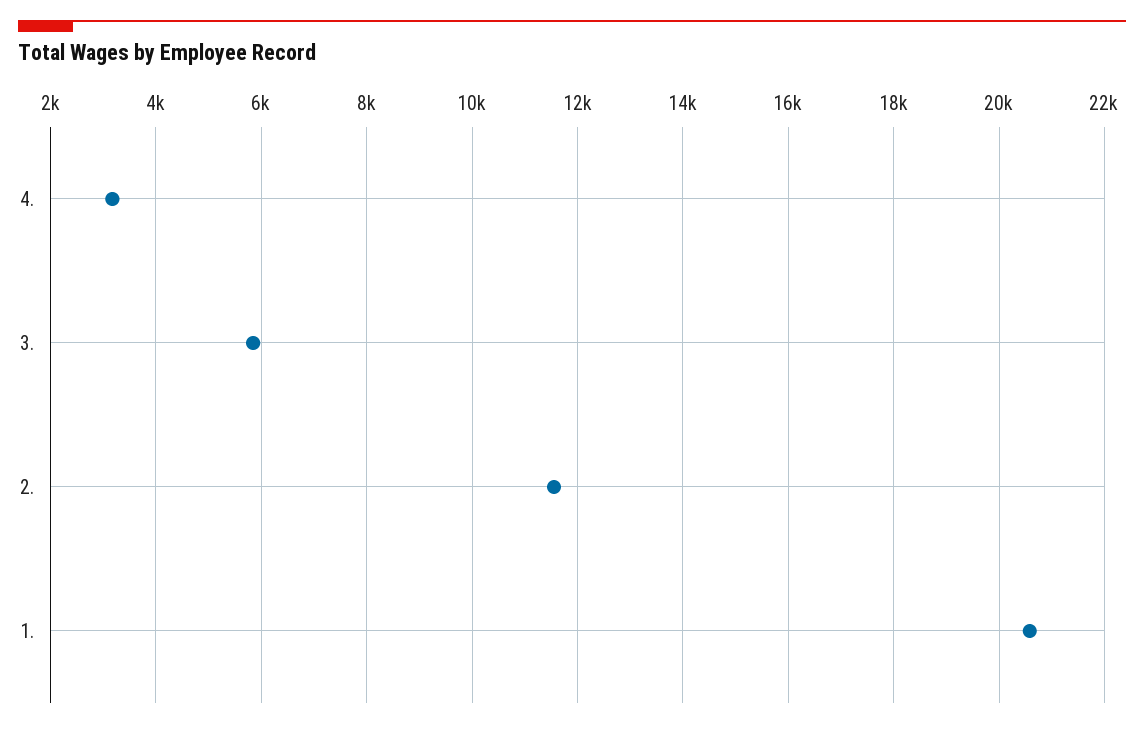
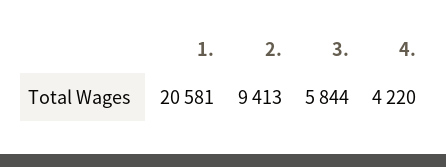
4.: 3200 -> 4220
2.: 11600 -> 9413

